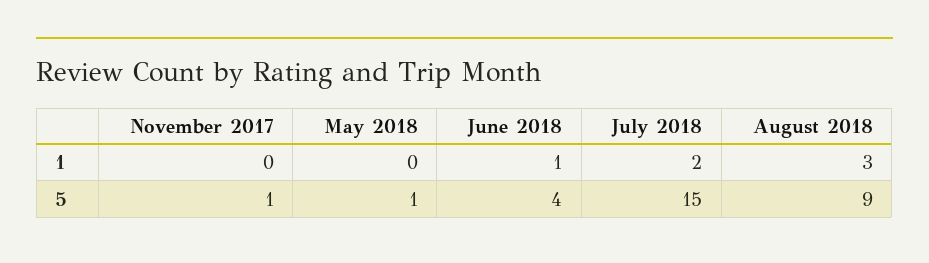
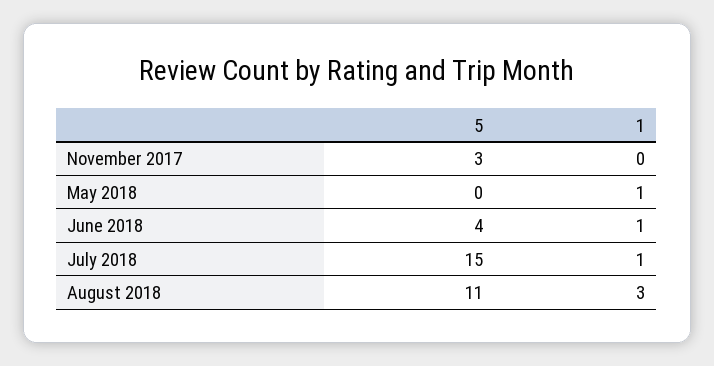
May 2018, 1: 0 -> 1
July 2018, 1: 2 -> 1
November 2017, 5: 1 -> 3
May 2018, 5: 1 -> 0
August 2018, 5: 9 -> 11

